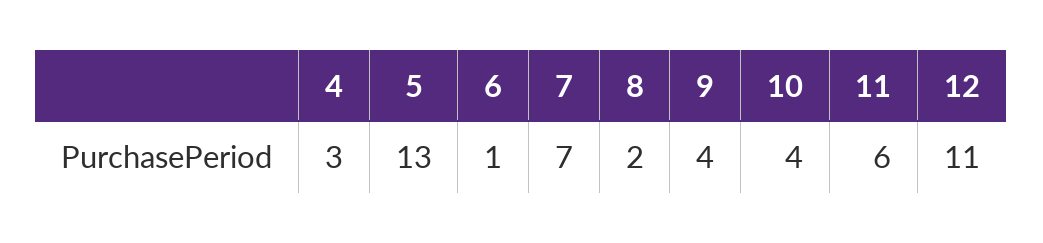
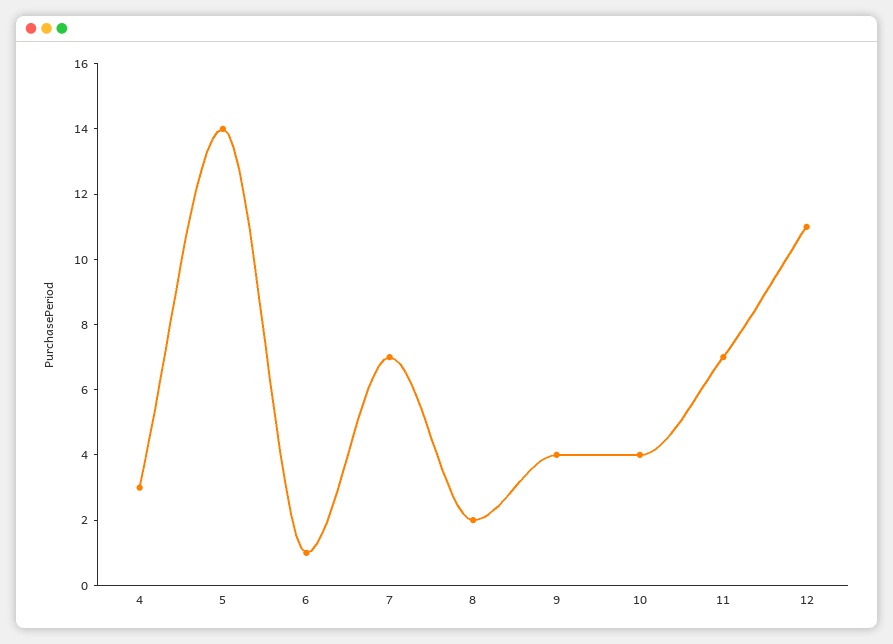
5: 13 -> 14
11: 6 -> 7

